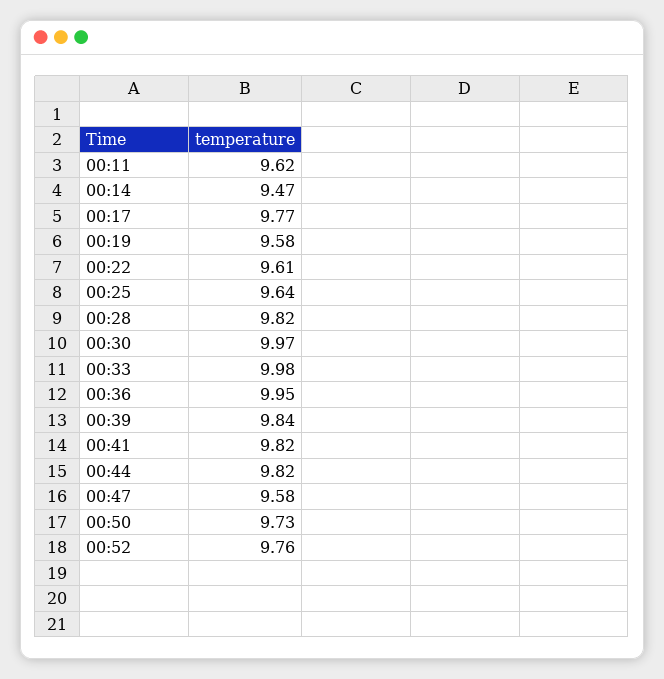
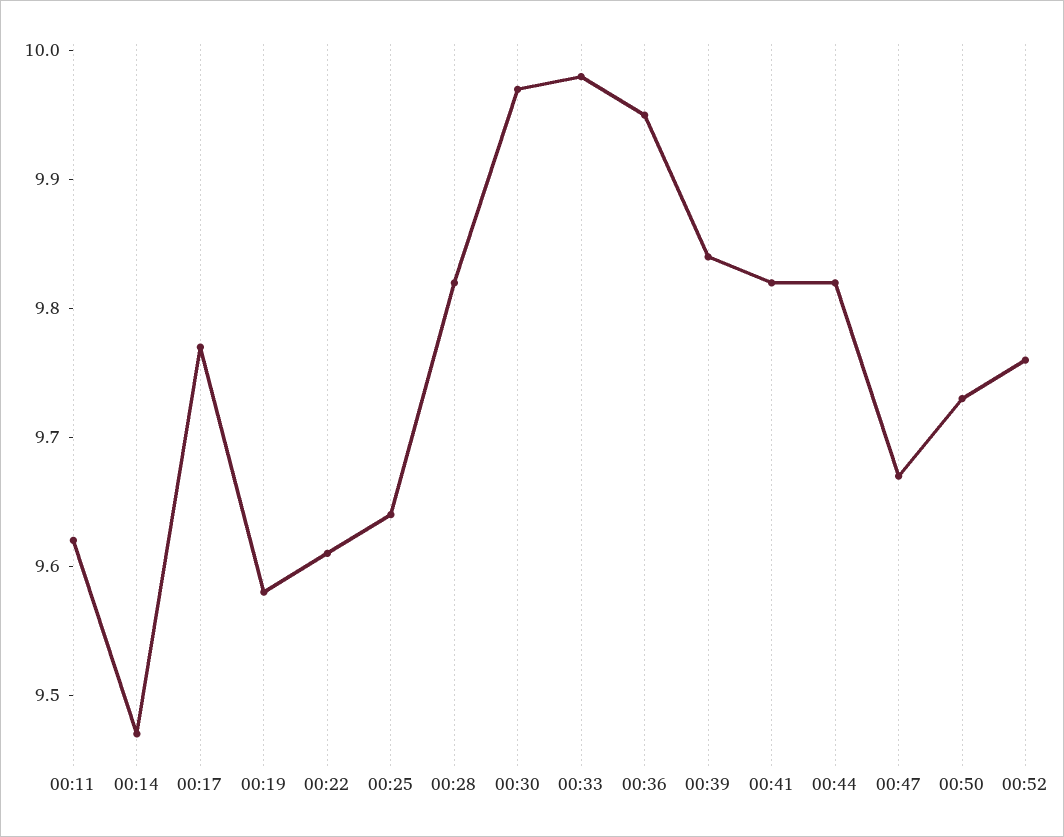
00:47: 9.58 -> 9.67

